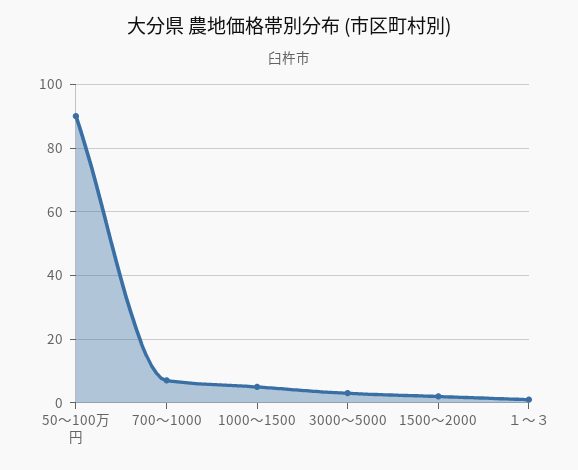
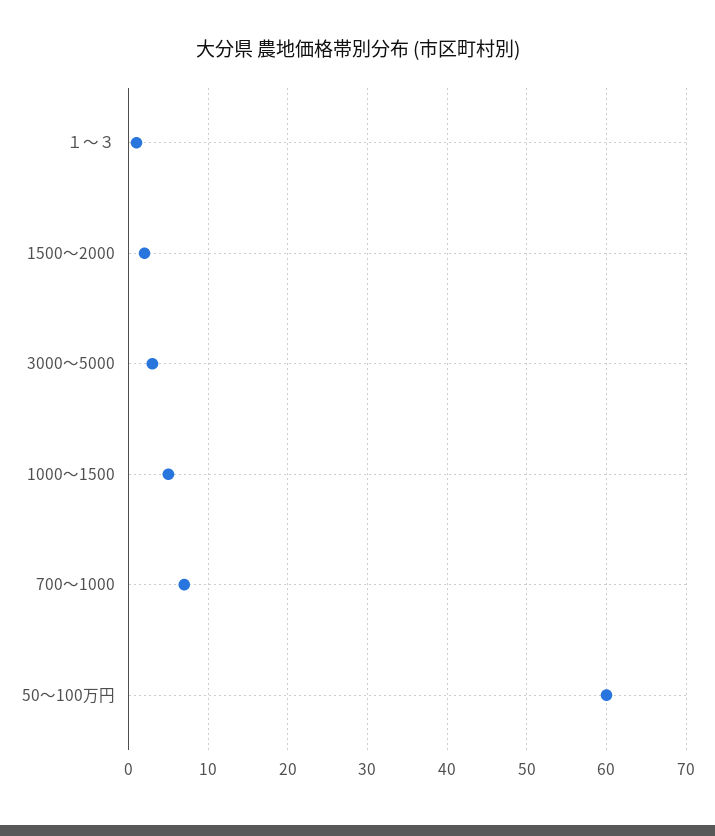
50～100万円: 90 -> 60

